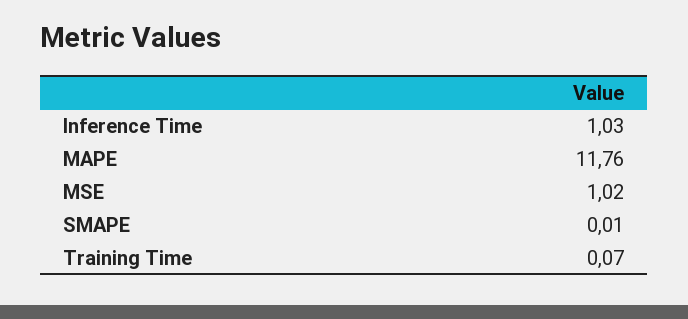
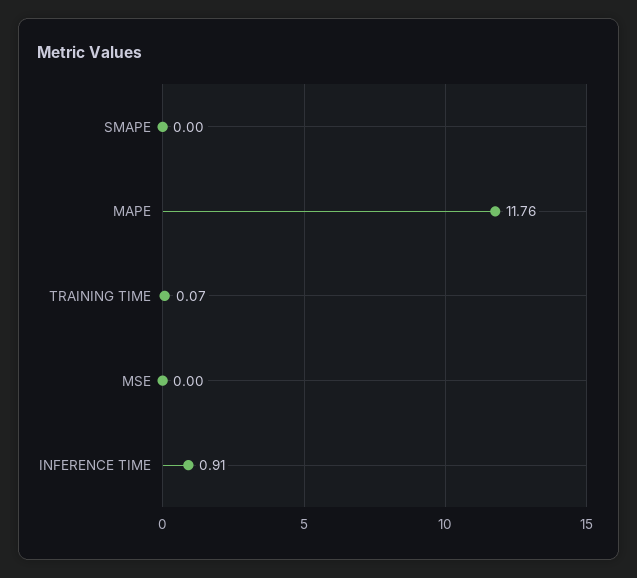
Inference Time: 1.03 -> 0.91
MSE: 1.02 -> 0
SMAPE: 0.01 -> 0

